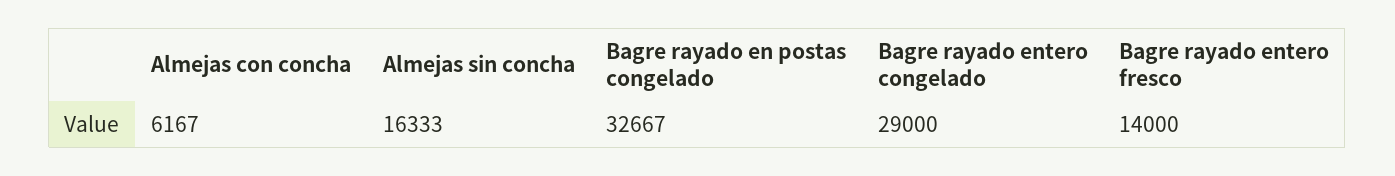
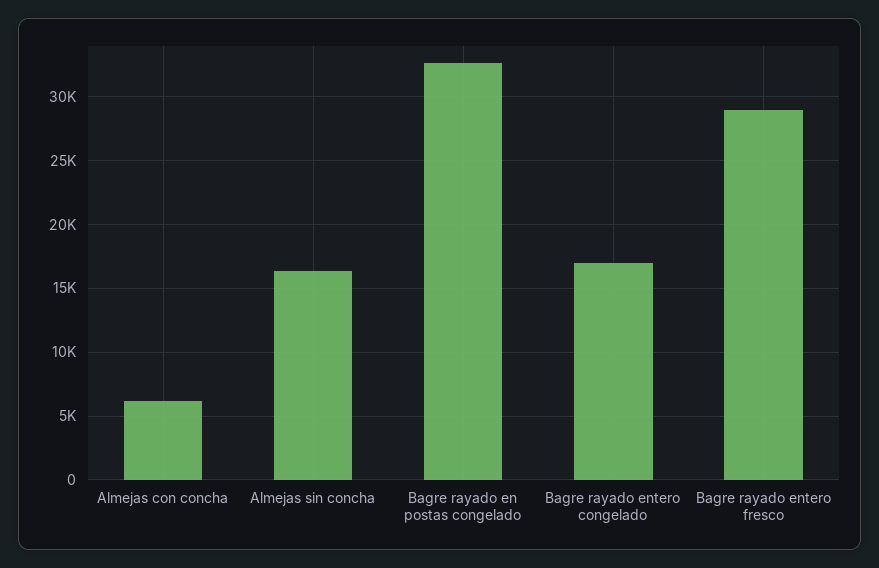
Bagre rayado entero congelado: 29000 -> 17000
Bagre rayado entero fresco: 14000 -> 29000

